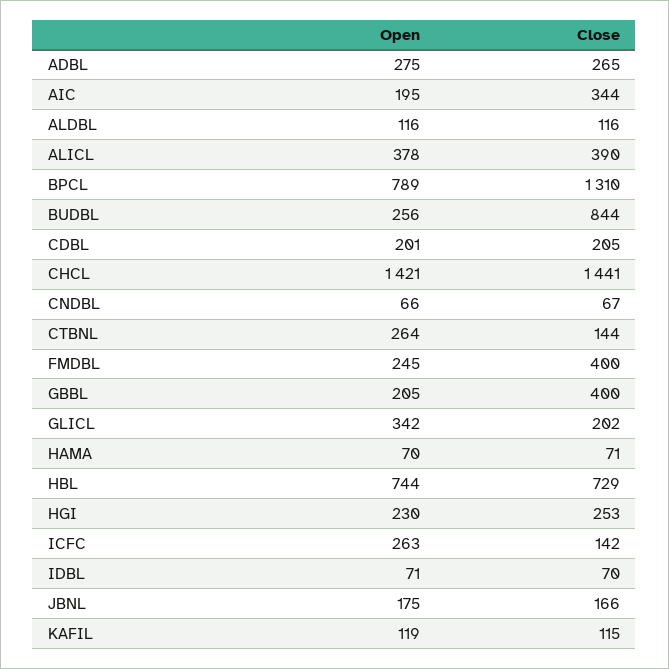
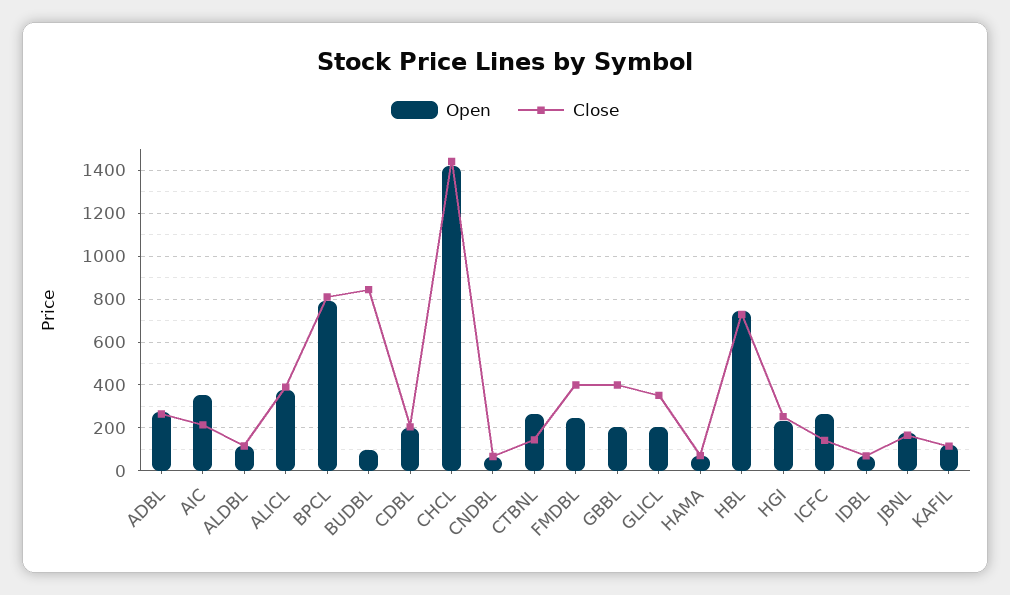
Open, AIC: 195 -> 350
Close, AIC: 344 -> 200
Close, BPCL: 1310 -> 800
Open, BUDBL: 256 -> 100
Open, GLICL: 342 -> 200
Close, GLICL: 202 -> 350

